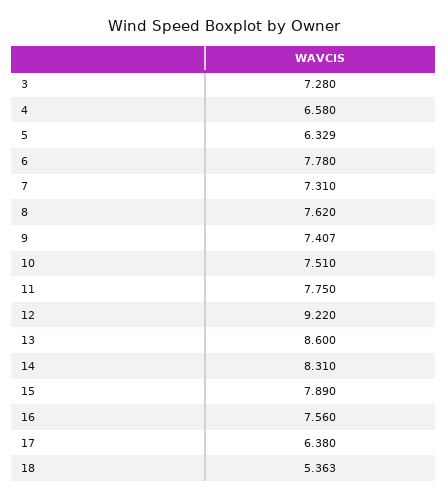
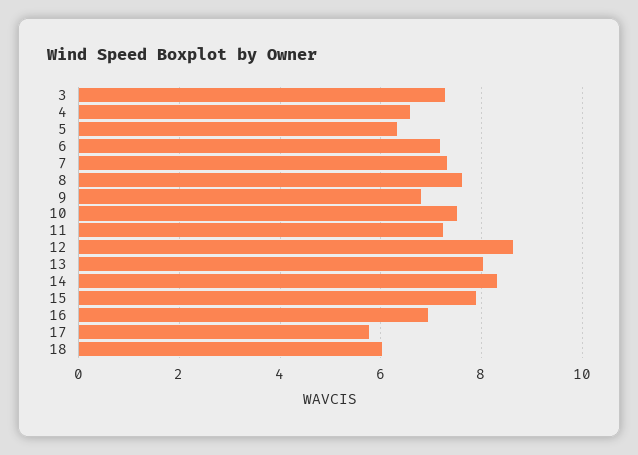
6: 7.78 -> 7.2
9: 7.407 -> 6.8
11: 7.75 -> 7.2
12: 9.22 -> 8.6
13: 8.6 -> 8
16: 7.56 -> 7
17: 6.38 -> 5.8
18: 5.363 -> 6

